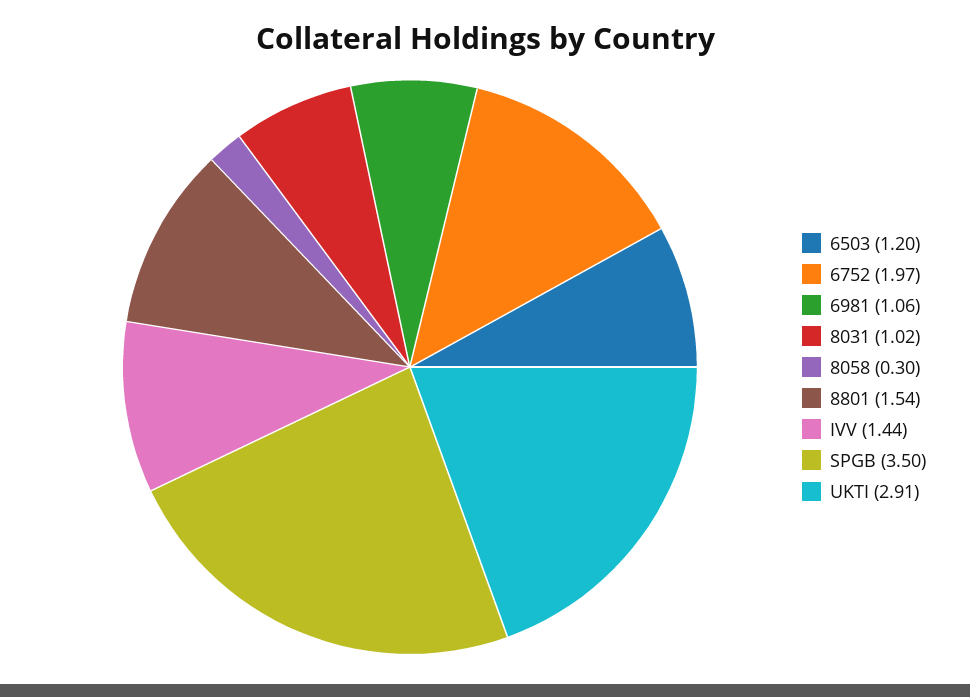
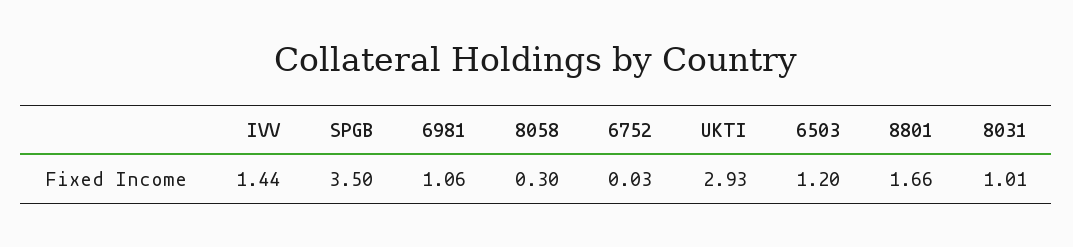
6752: 1.97 -> 0.03
8031: 1.02 -> 1.01
8801: 1.54 -> 1.66
UKTI: 2.91 -> 2.93

